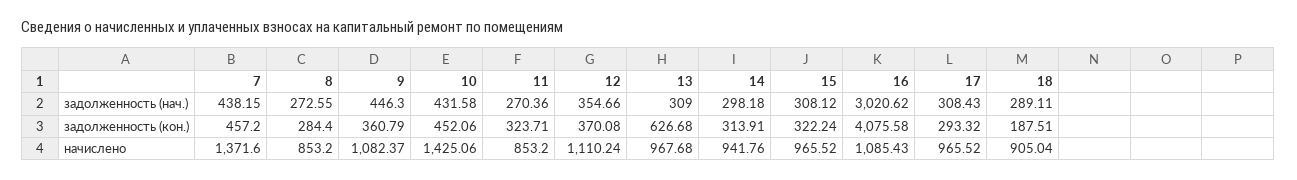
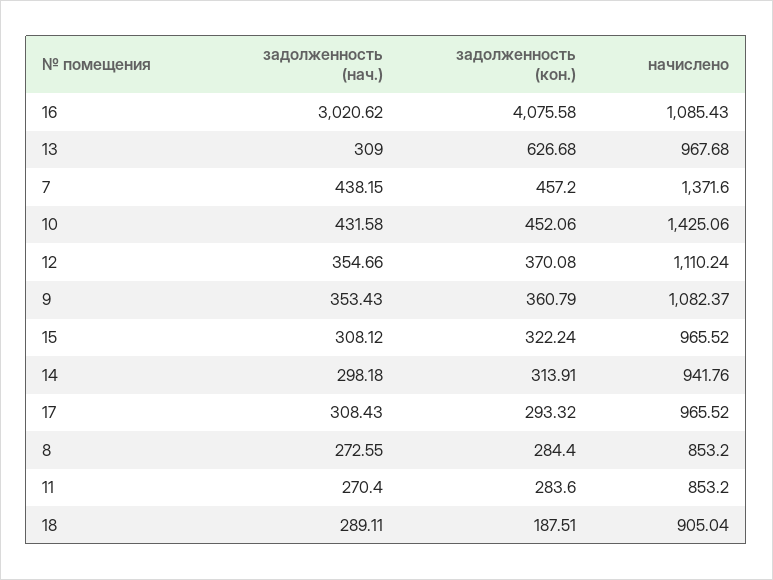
9, задолженность (нач.): 446.3 -> 353.43
11, задолженность (нач.): 270.36 -> 270.4
11, задолженность (кон.): 323.71 -> 283.6

